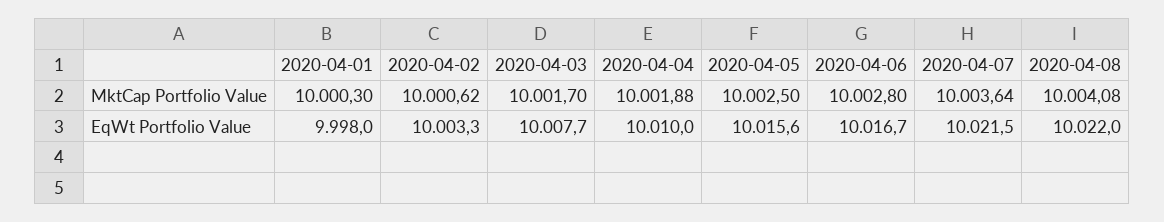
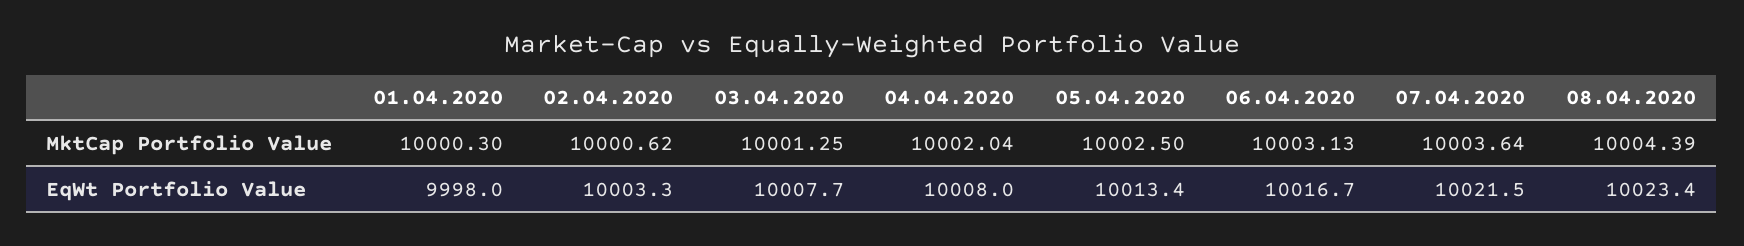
2020-04-03, MktCap Portfolio Value: 10001.7 -> 10001.25
2020-04-04, MktCap Portfolio Value: 10001.88 -> 10002.04
2020-04-06, MktCap Portfolio Value: 10002.8 -> 10003.13
2020-04-08, MktCap Portfolio Value: 10004.08 -> 10004.39
2020-04-04, EqWt Portfolio Value: 10010 -> 10008
2020-04-05, EqWt Portfolio Value: 10015.6 -> 10013.4
2020-04-08, EqWt Portfolio Value: 10022 -> 10023.4

